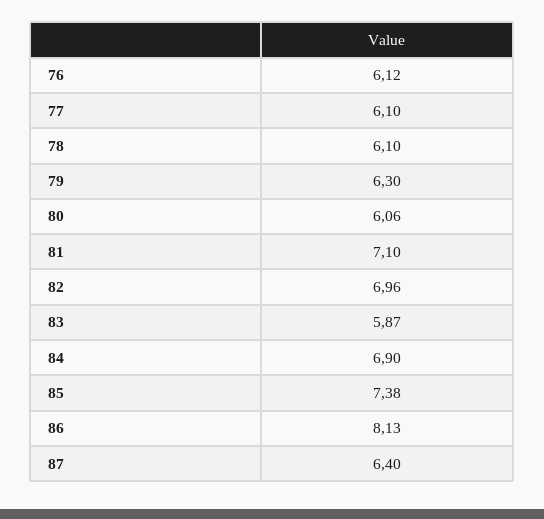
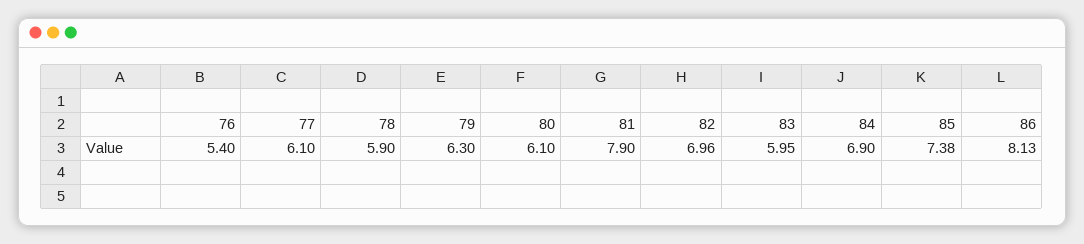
76: 6.12 -> 5.4
78: 6.1 -> 5.9
80: 6.06 -> 6.1
81: 7.1 -> 7.9
83: 5.87 -> 5.95
87: 6.4 -> none

